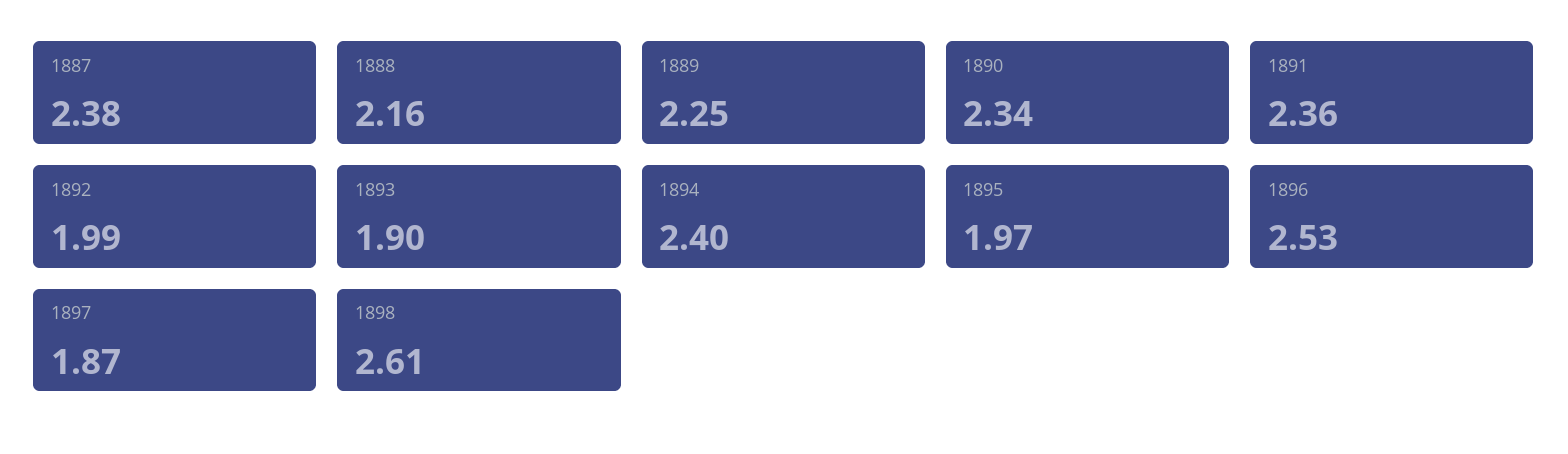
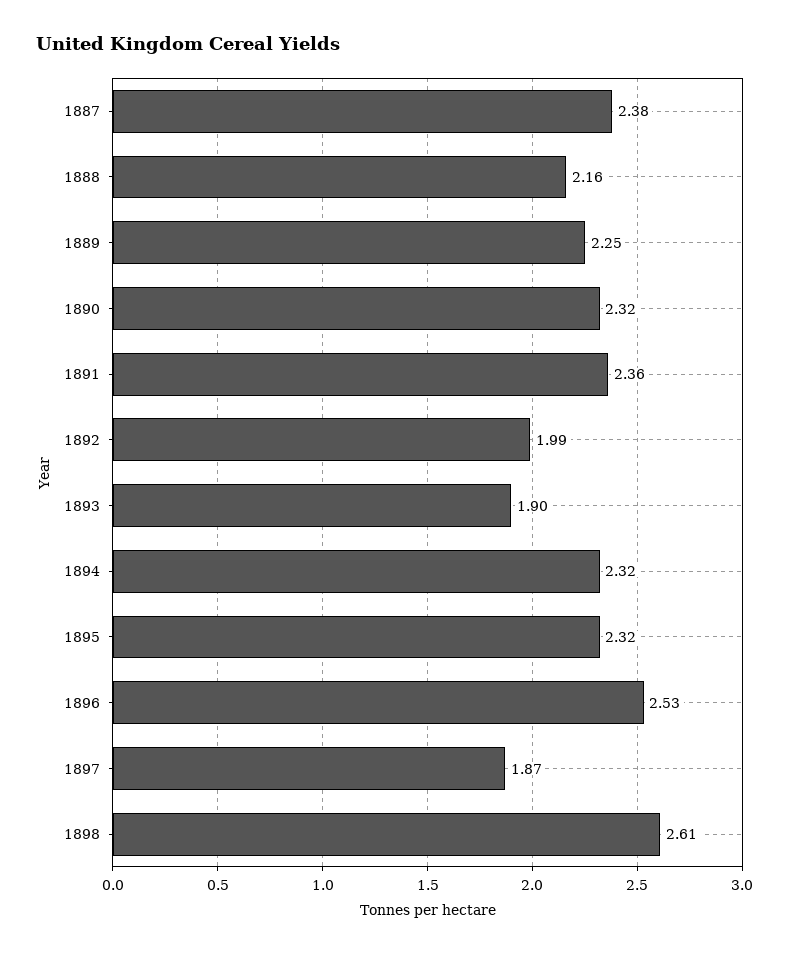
1890: 2.34 -> 2.32
1894: 2.4 -> 2.32
1895: 1.97 -> 2.32

